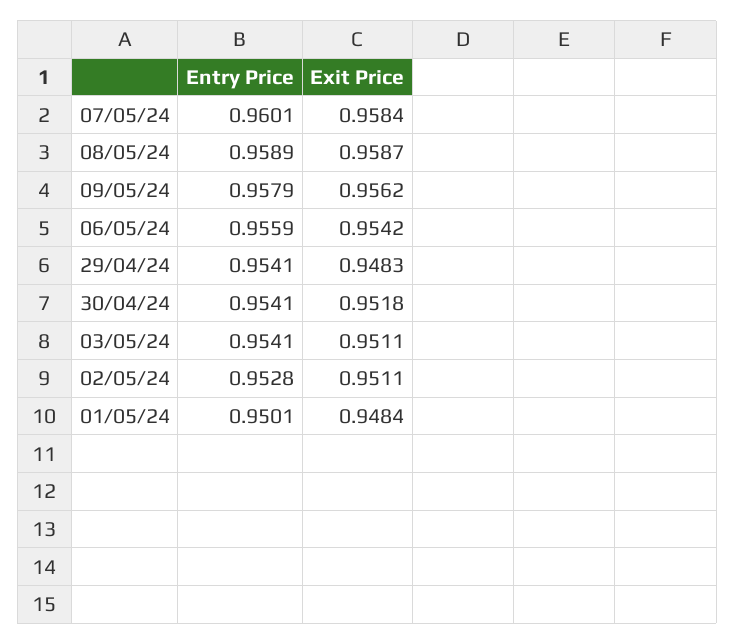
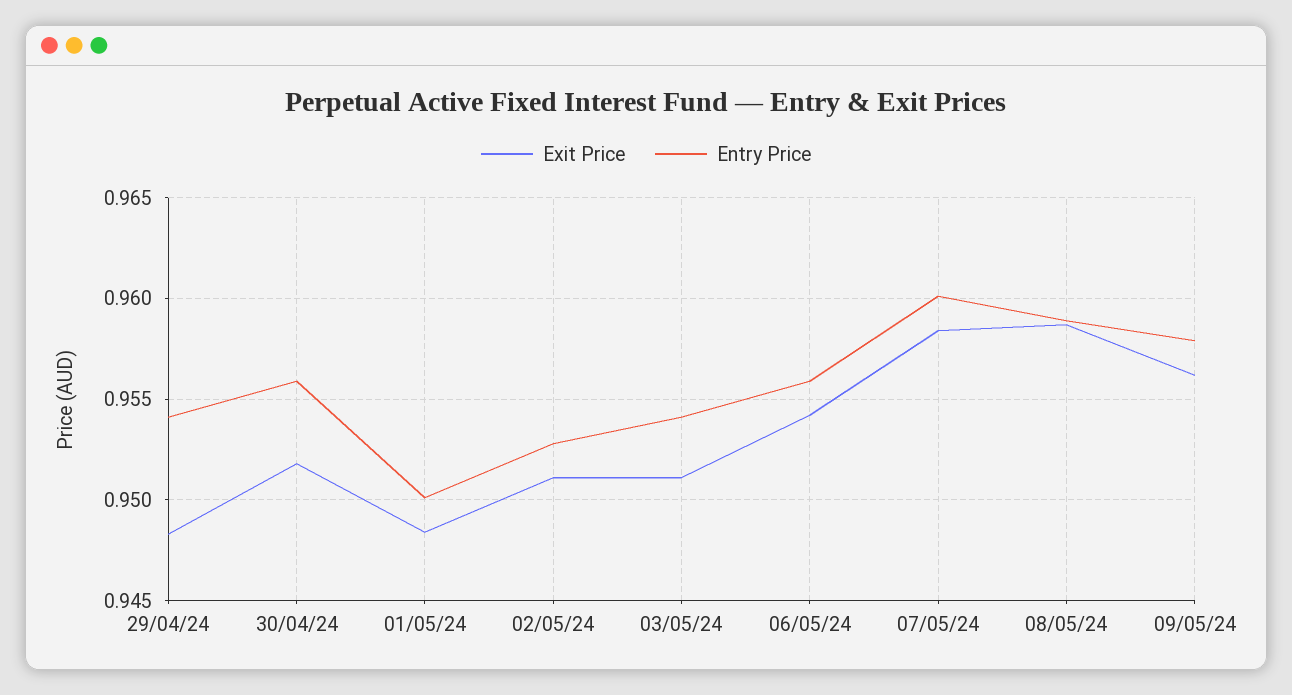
Entry Price, 30/04/24: 0.9541 -> 0.956

